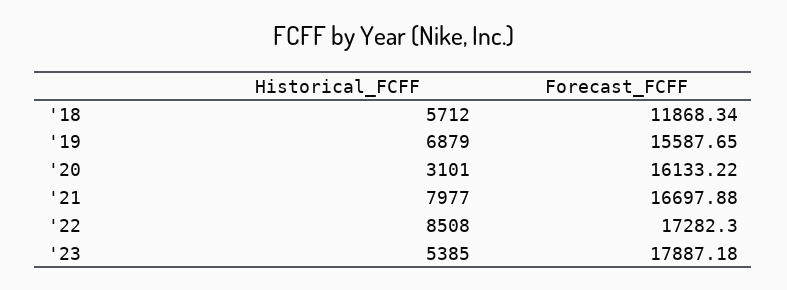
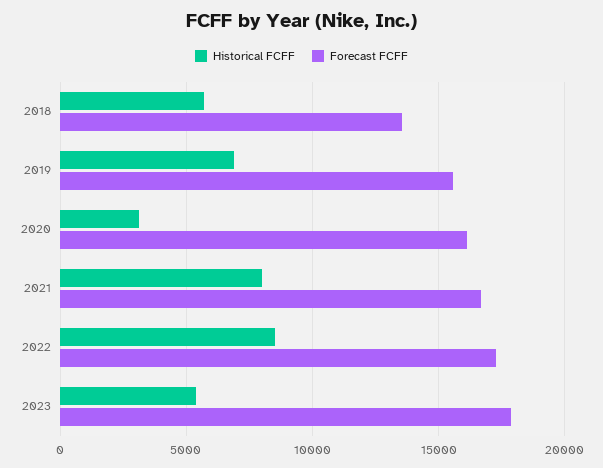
Forecast_FCFF, '18: 11868.34 -> 13500

